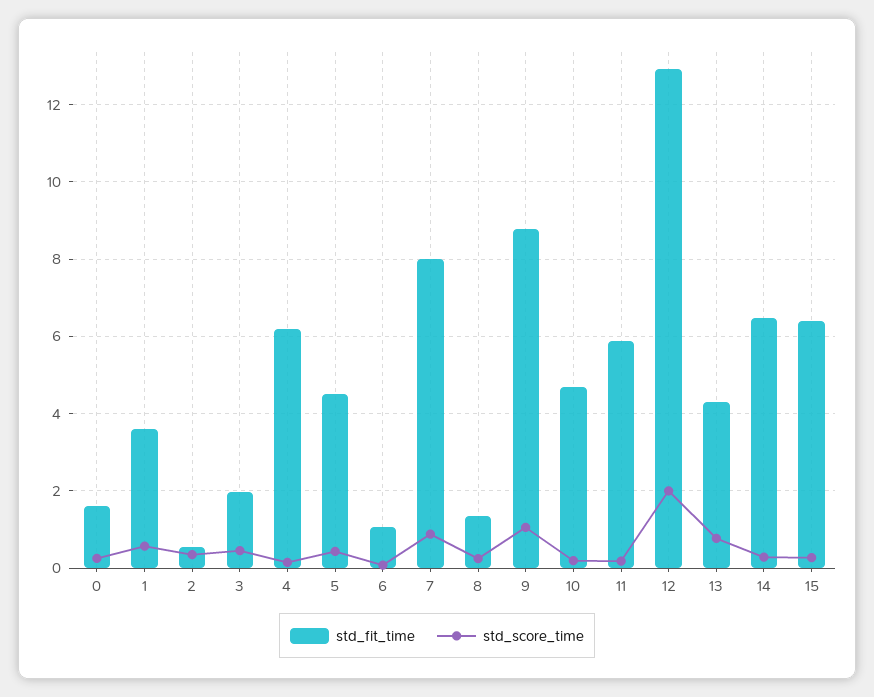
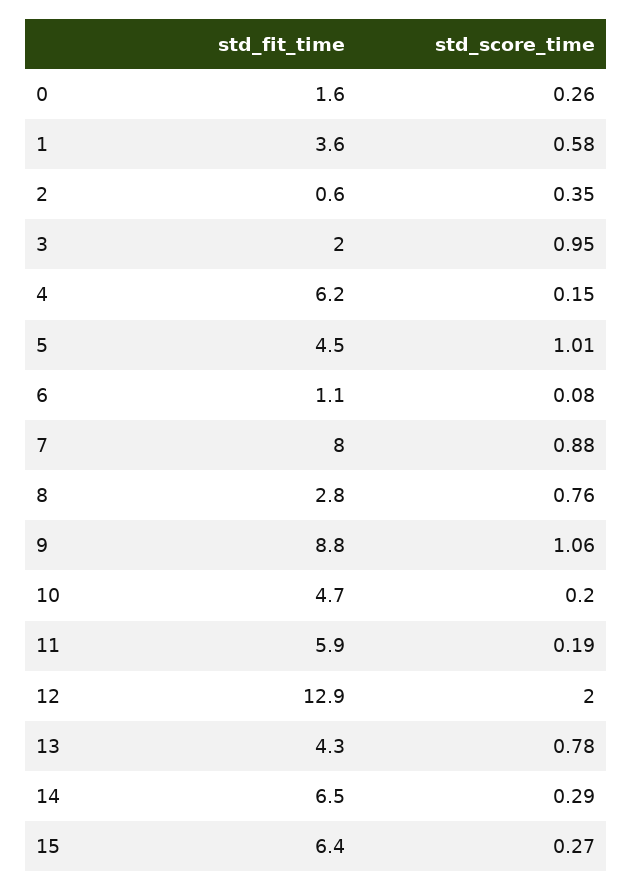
std_score_time, 3: 0.4 -> 0.95
std_score_time, 5: 0.4 -> 1.01
std_fit_time, 8: 1.4 -> 2.8
std_score_time, 8: 0.2 -> 0.76

